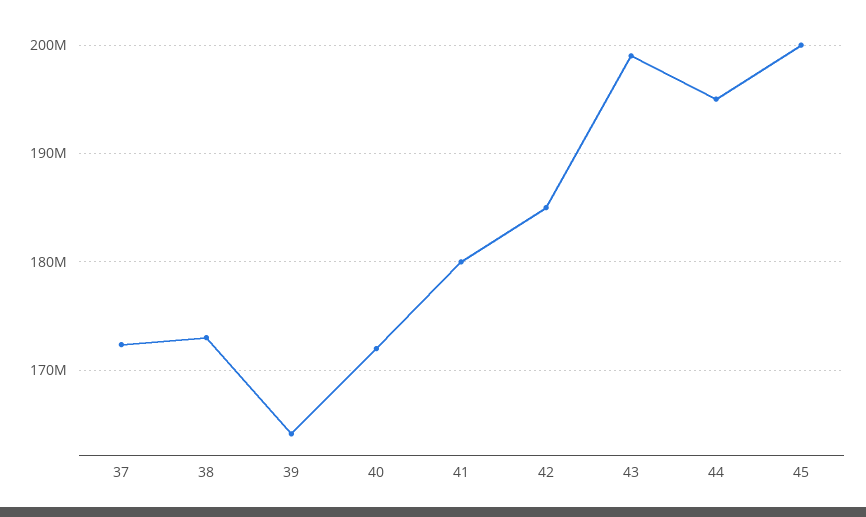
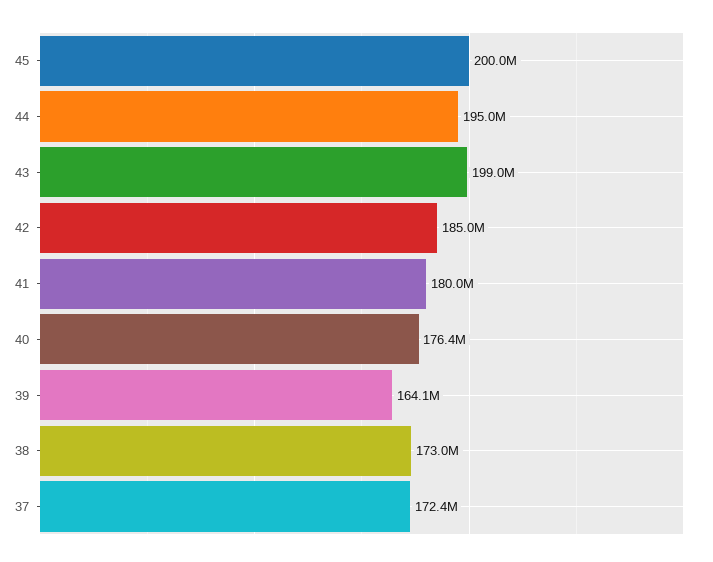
40: 172000000 -> 176400000

